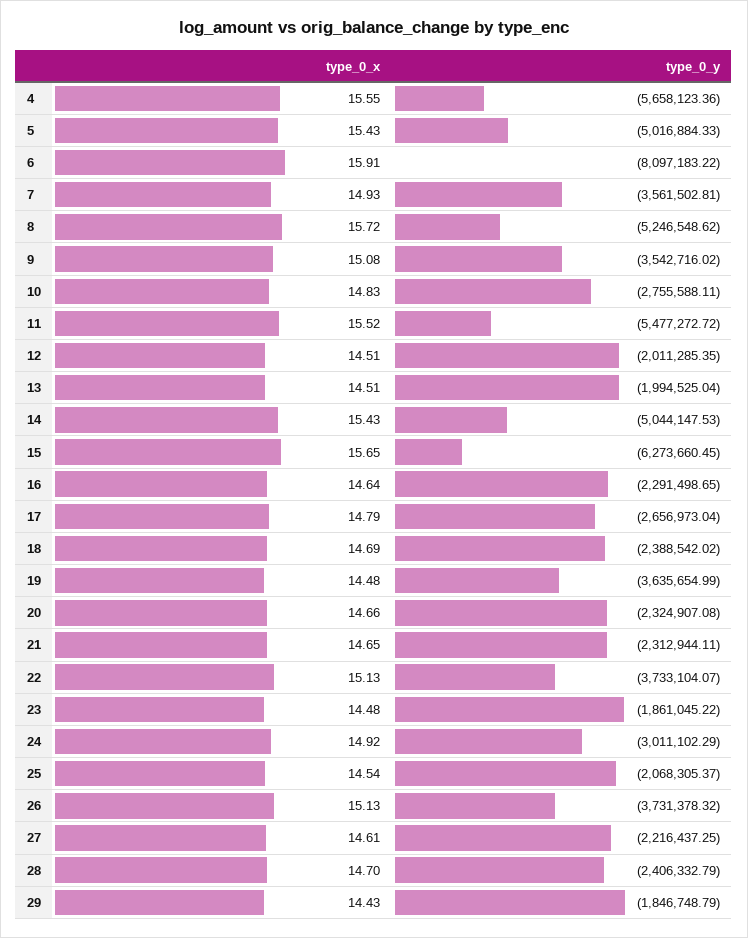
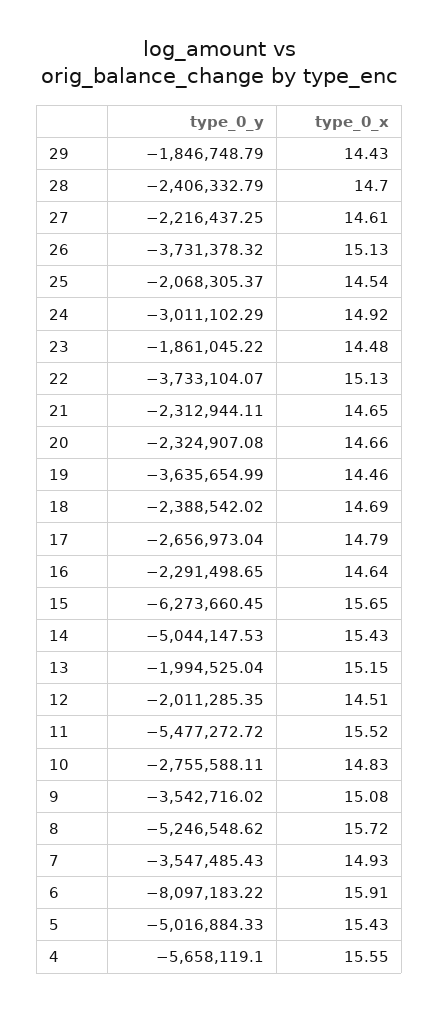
type_0_y, 4: -5658123.36 -> -5658119.1
type_0_y, 7: -3561502.81 -> -3547485.43
type_0_x, 13: 14.51 -> 15.15
type_0_x, 19: 14.48 -> 14.46

